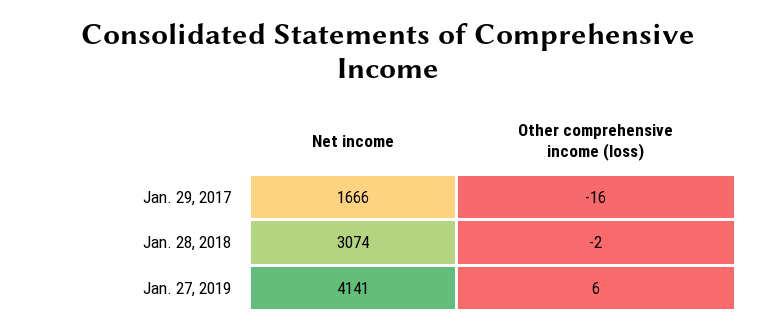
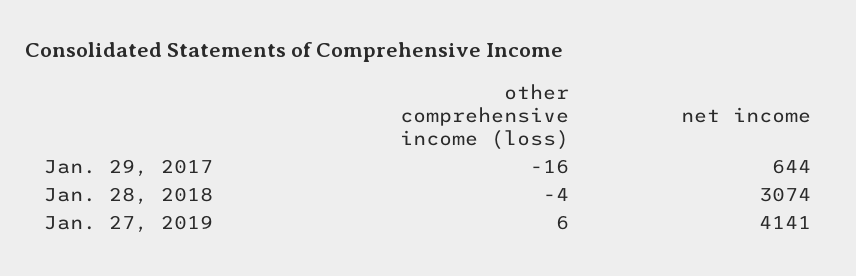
Net income, Jan. 29, 2017: 1666 -> 644
Other comprehensive income (loss), Jan. 28, 2018: -2 -> -4

